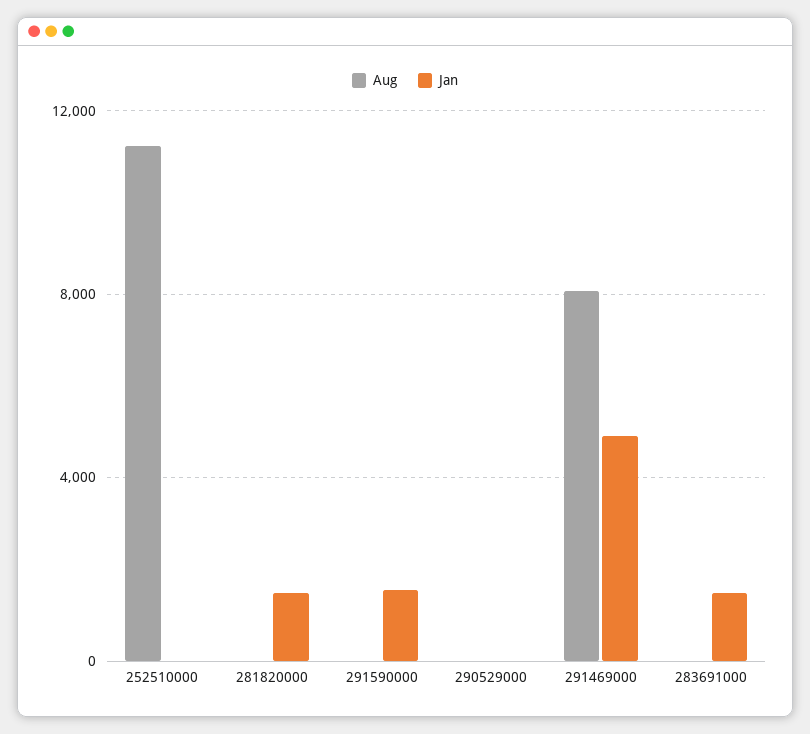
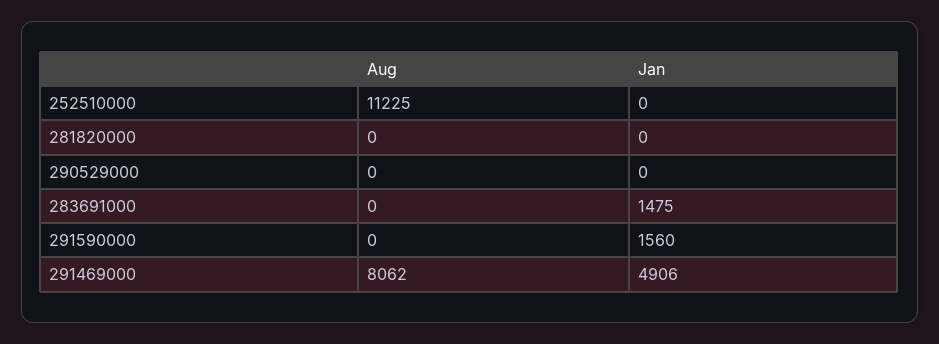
Jan, 281820000: 1500 -> 0

